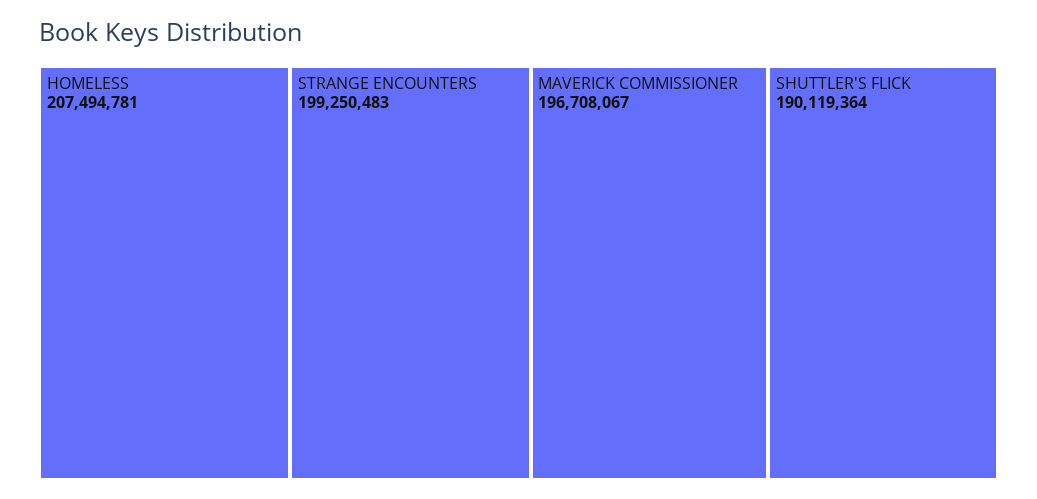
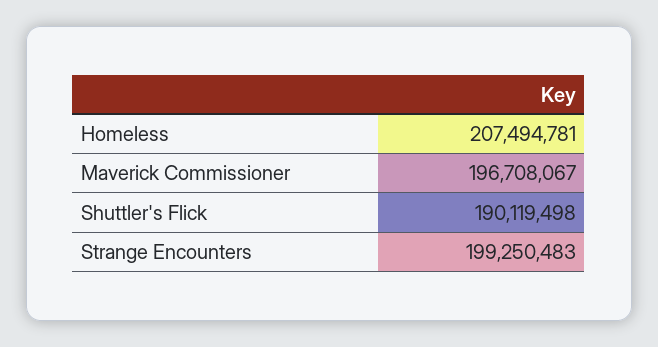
SHUTTLER'S FLICK: 190119364 -> 190119498

